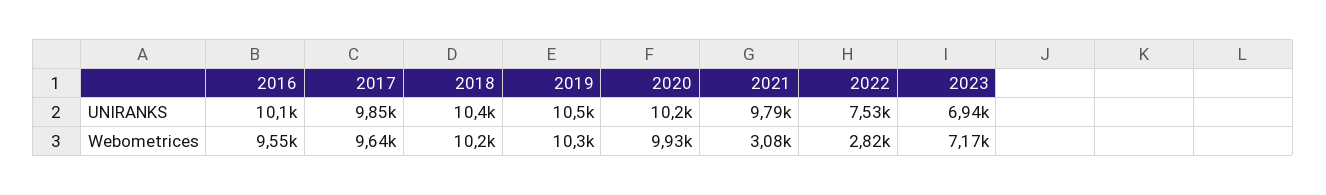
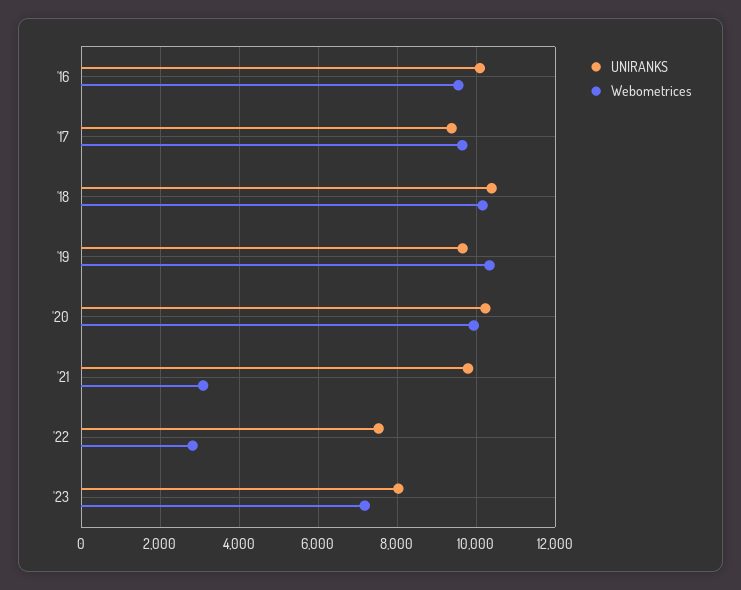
UNIRANKS, 2017: 9850 -> 9400
UNIRANKS, 2019: 10500 -> 9600
UNIRANKS, 2023: 6940 -> 8000

